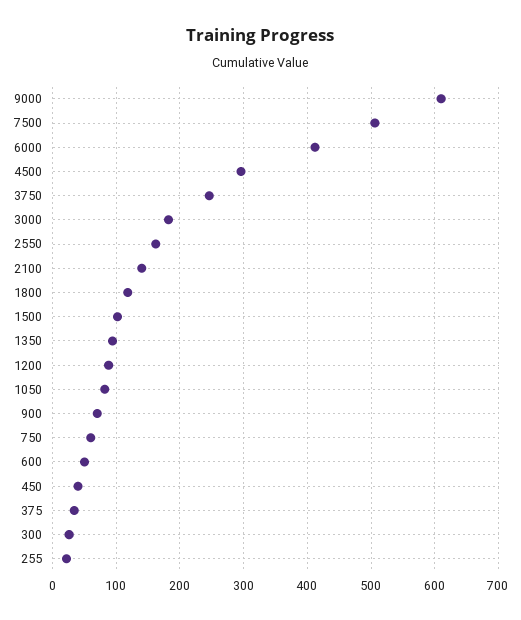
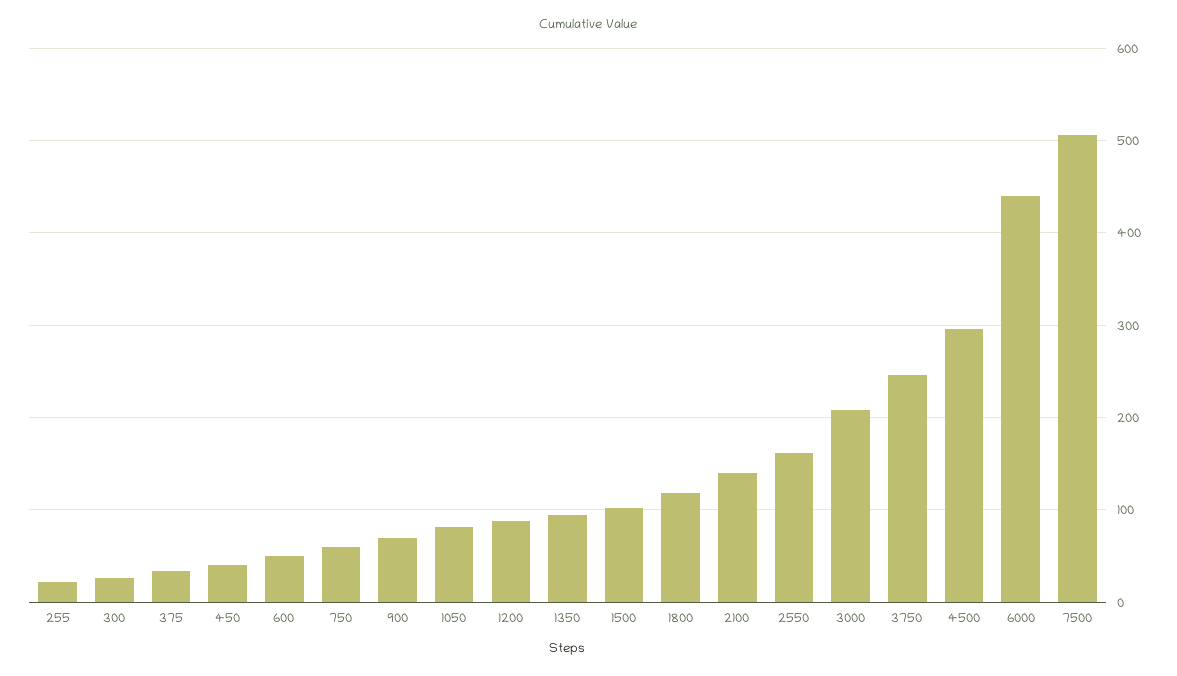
9000: 610 -> none
6000: 410 -> 440
3000: 180 -> 210

